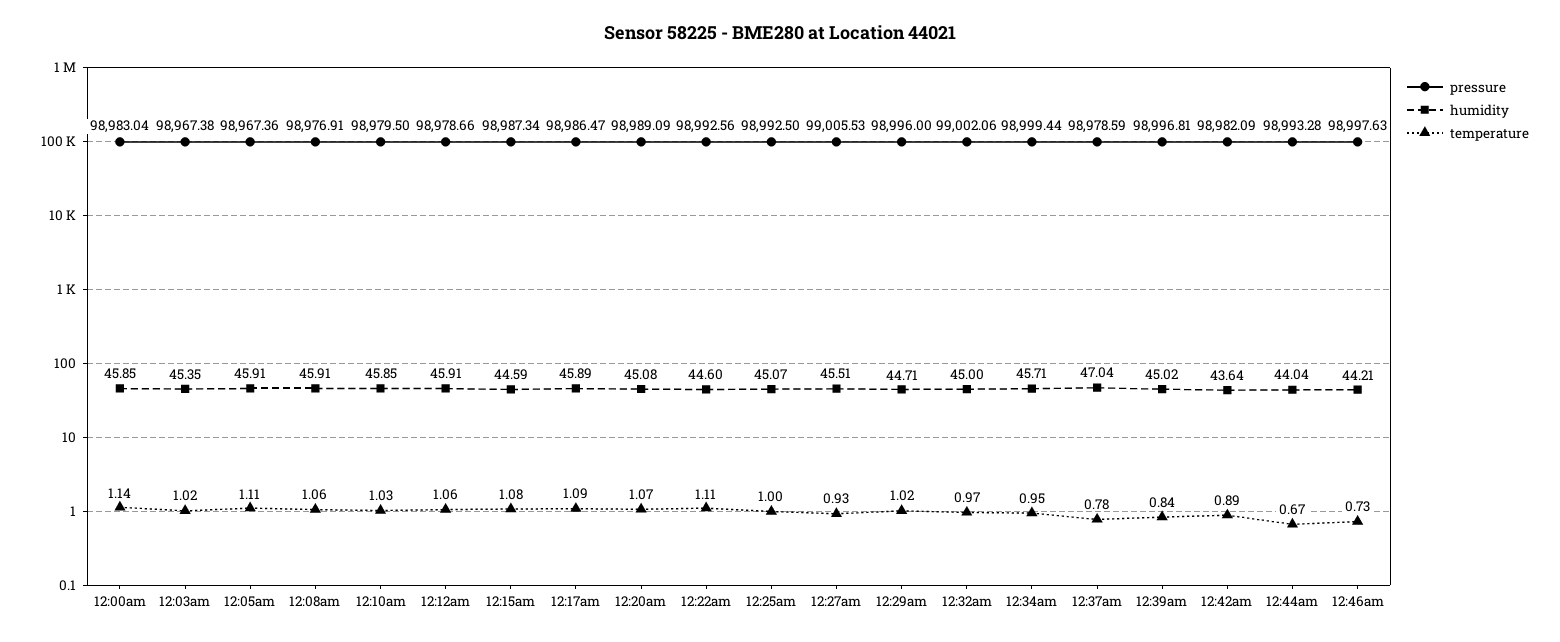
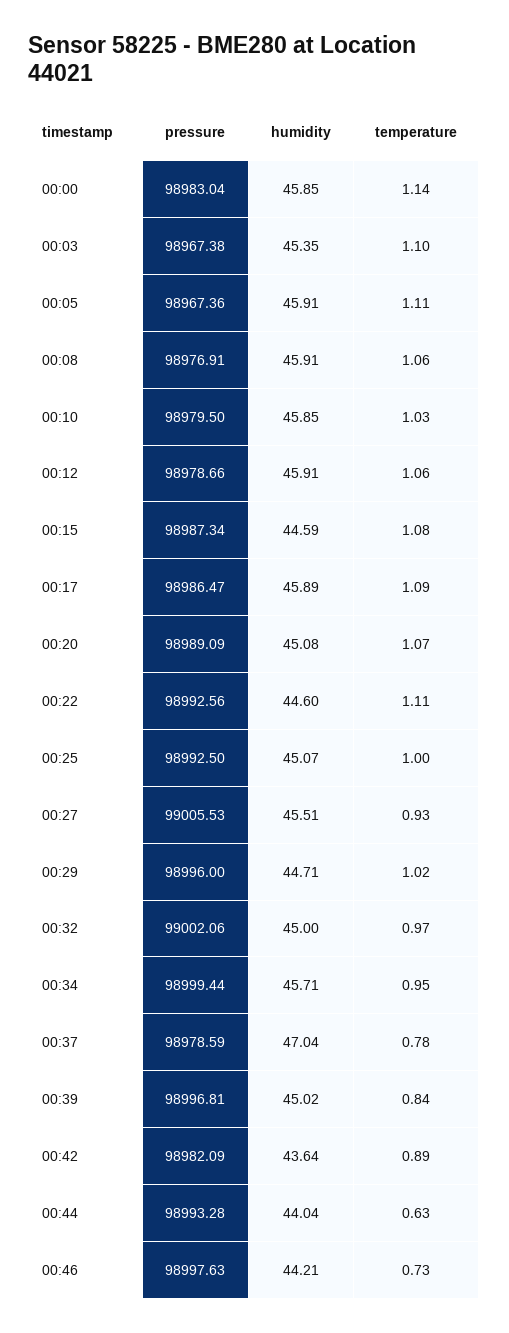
temperature, 12:03am: 1.02 -> 1.1
temperature, 12:44am: 0.67 -> 0.63

